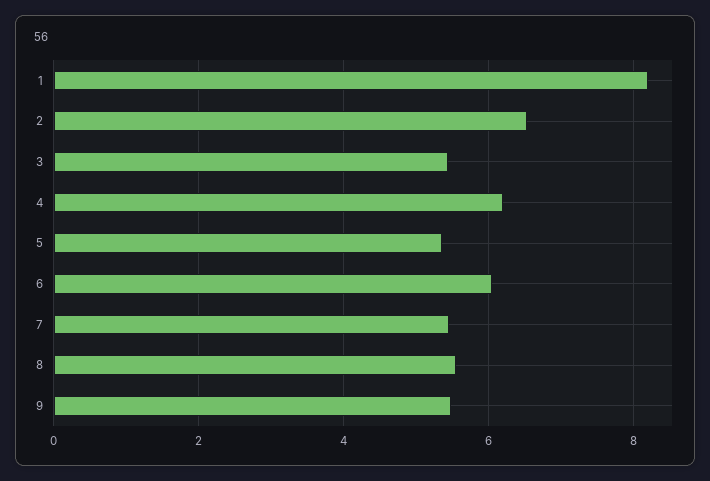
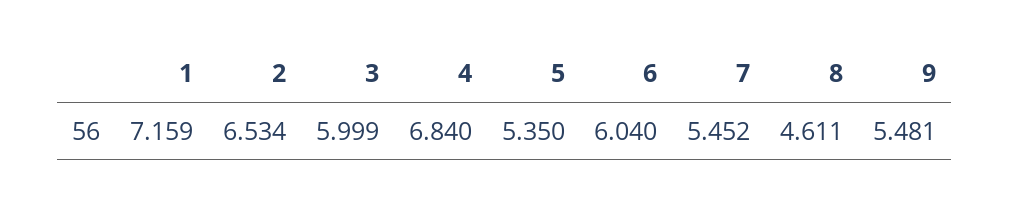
1: 8.2 -> 7.159
3: 5.4 -> 5.999
4: 6.2 -> 6.84
8: 5.6 -> 4.611

